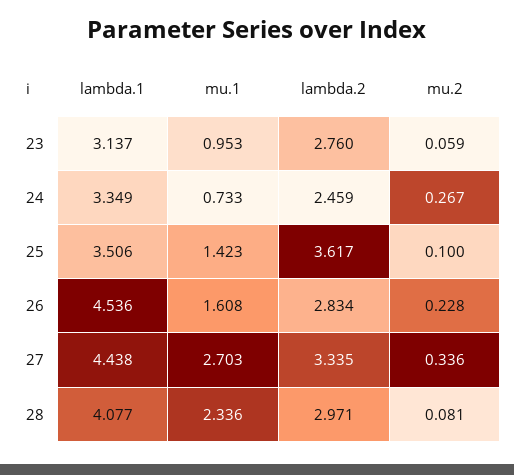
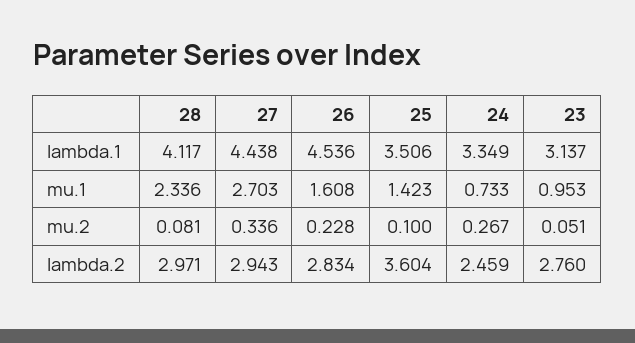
mu.2, 23: 0.059 -> 0.051
lambda.2, 25: 3.617 -> 3.604
lambda.2, 27: 3.335 -> 2.943
lambda.1, 28: 4.077 -> 4.117

